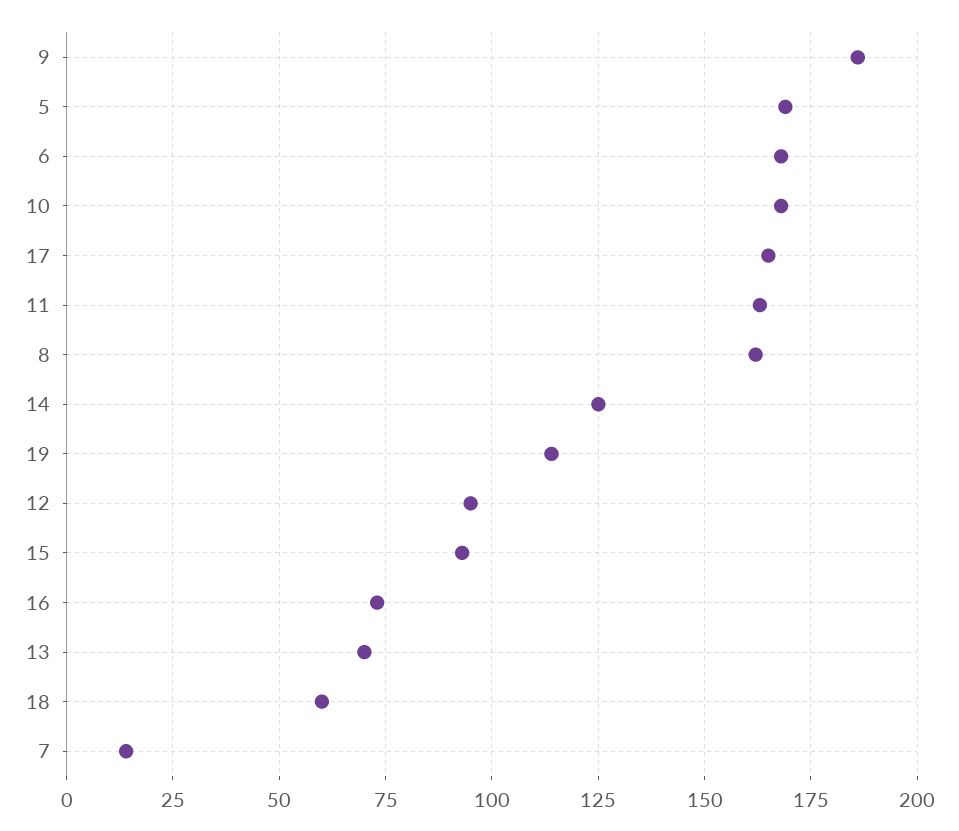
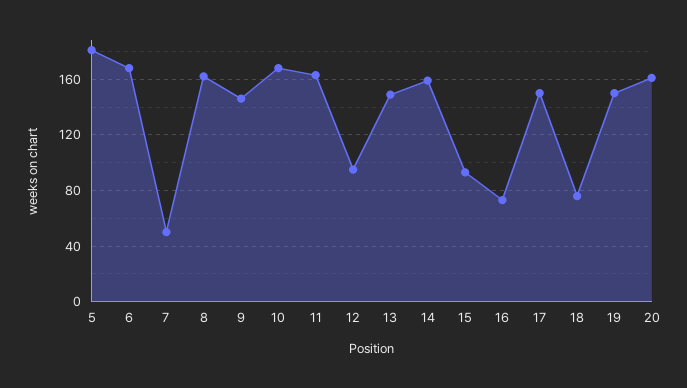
9: 185 -> 145
5: 170 -> 180
17: 165 -> 150
14: 125 -> 160
19: 115 -> 150
13: 70 -> 150
18: 60 -> 75
7: 15 -> 50
20: none -> 160

